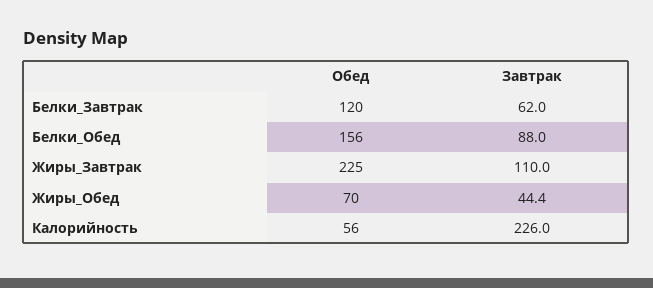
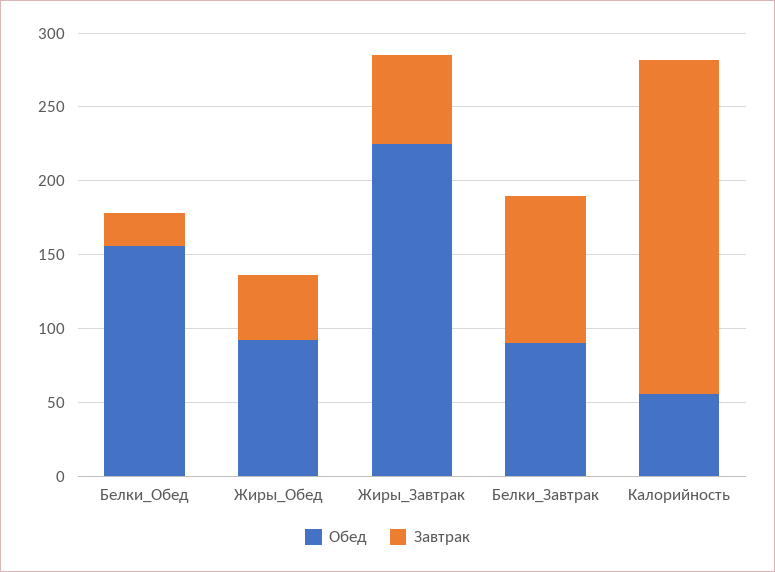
Обед, Белки_Завтрак: 120 -> 90
Завтрак, Белки_Завтрак: 62 -> 100
Завтрак, Белки_Обед: 88 -> 20
Завтрак, Жиры_Завтрак: 110 -> 60
Обед, Жиры_Обед: 70 -> 90

